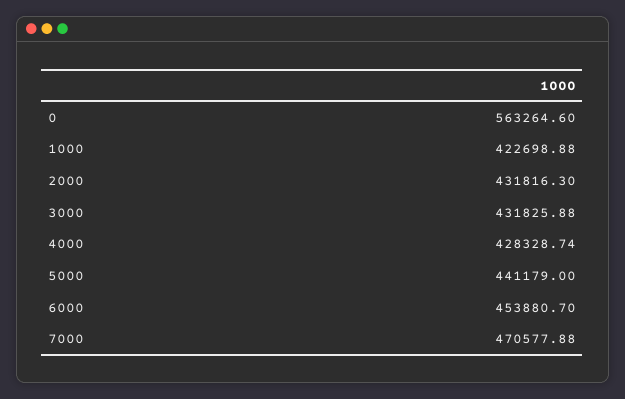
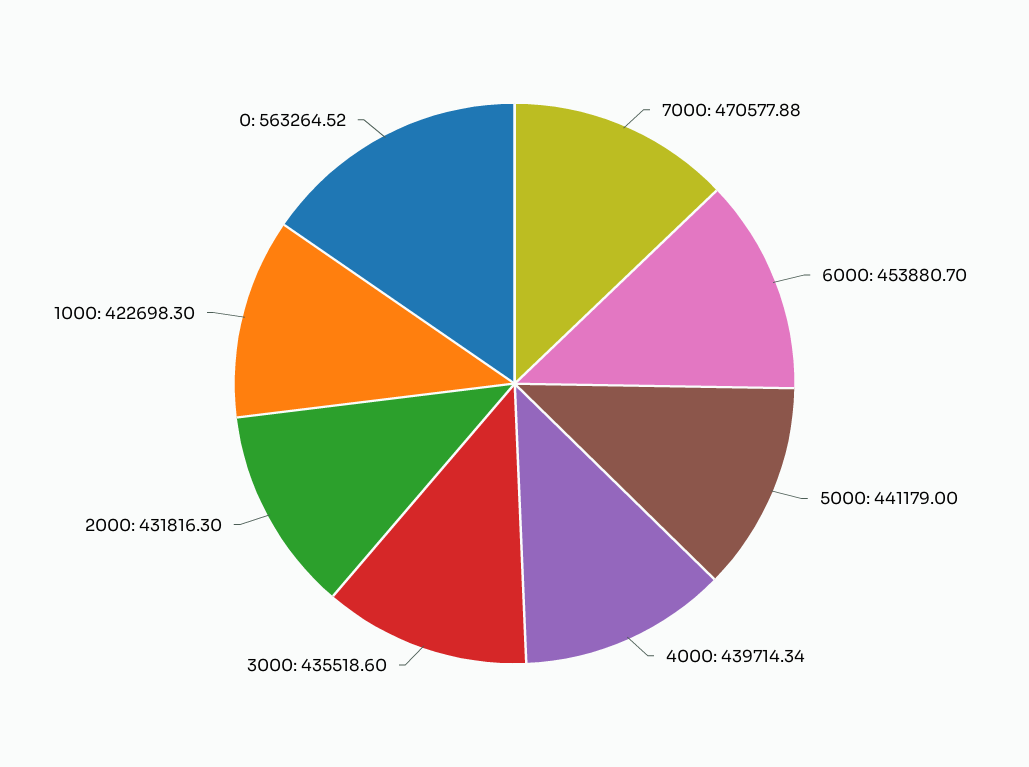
0: 563264.6 -> 563264.52
1000: 422698.88 -> 422698.3
3000: 431825.88 -> 435518.6
4000: 428328.74 -> 439714.34

